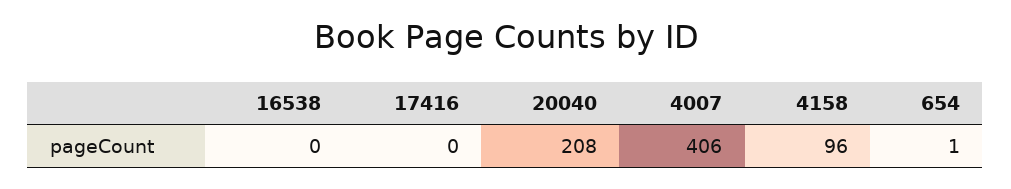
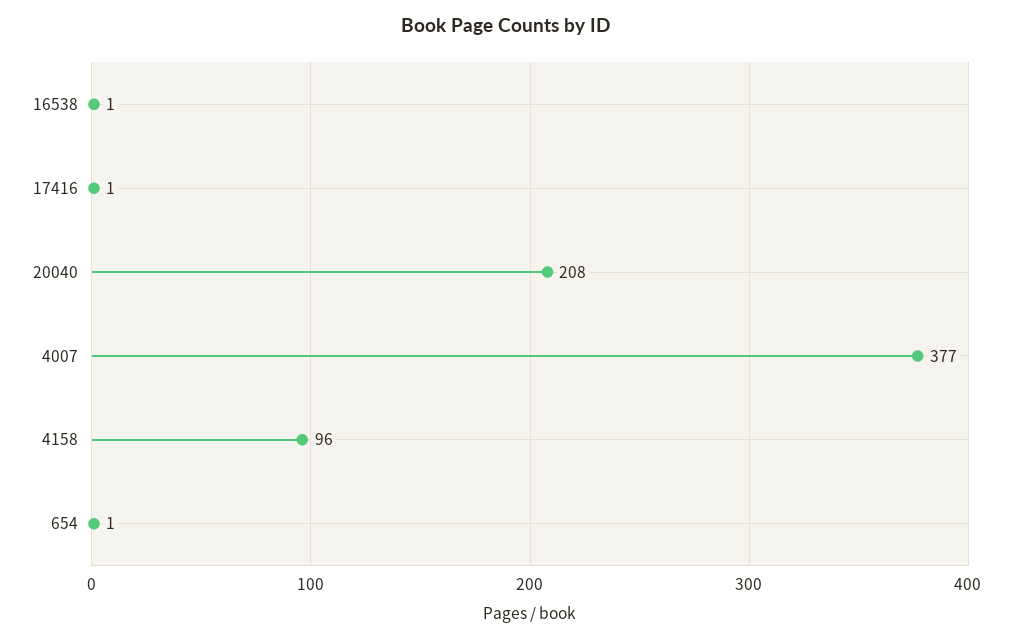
16538: 0 -> 1
17416: 0 -> 1
4007: 406 -> 377

